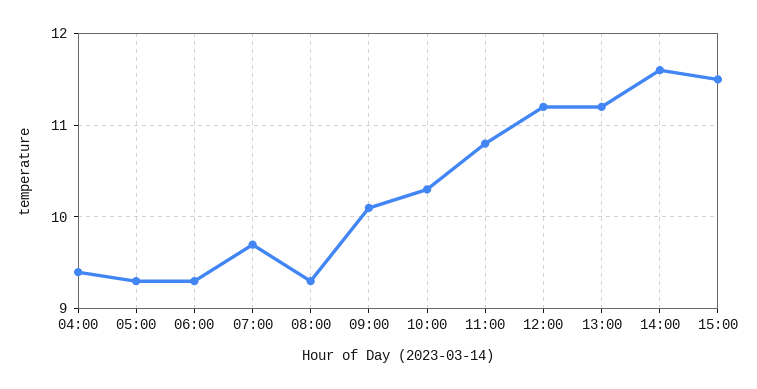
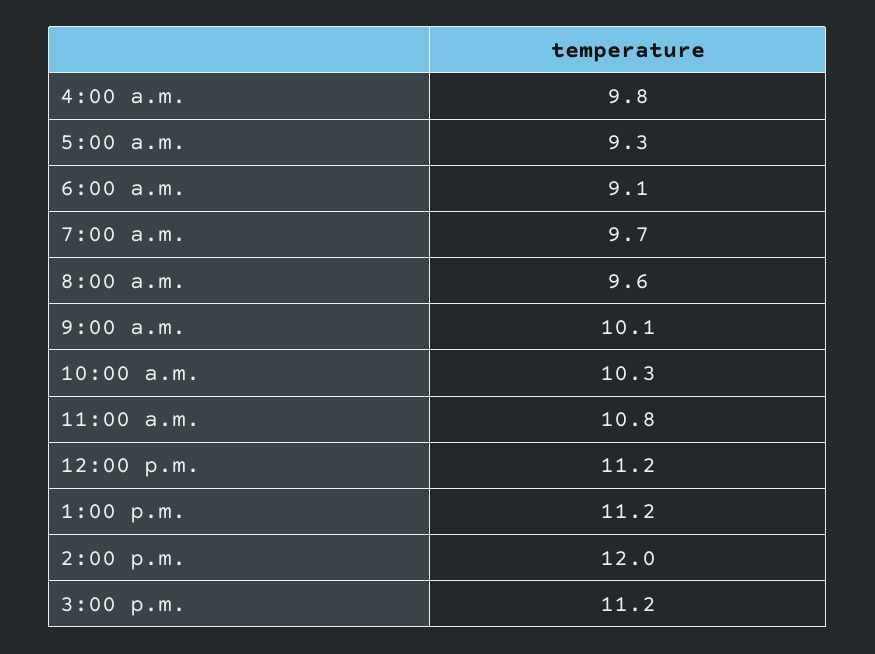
04:00: 9.4 -> 9.8
06:00: 9.3 -> 9.1
08:00: 9.3 -> 9.6
14:00: 11.6 -> 12
15:00: 11.5 -> 11.2

